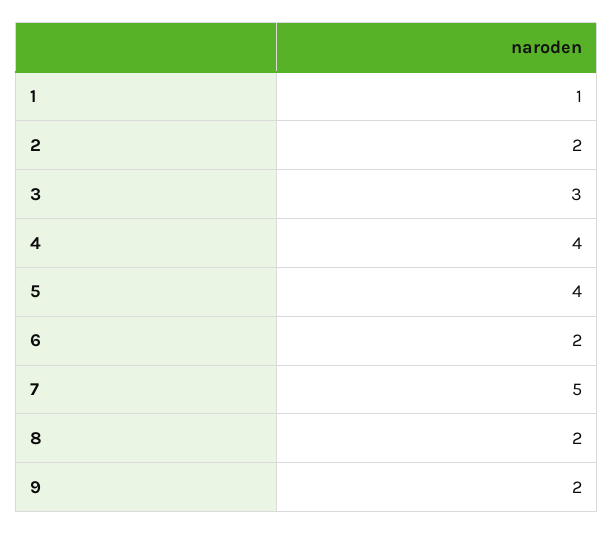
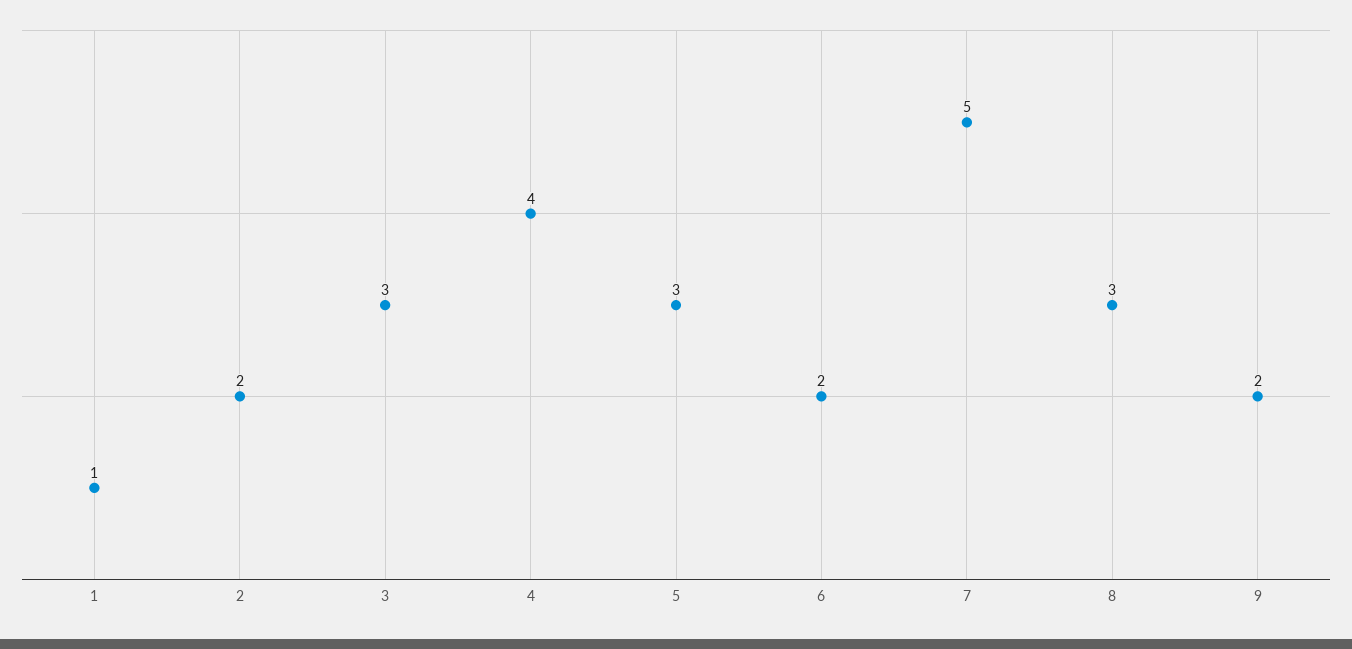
5: 4 -> 3
8: 2 -> 3

